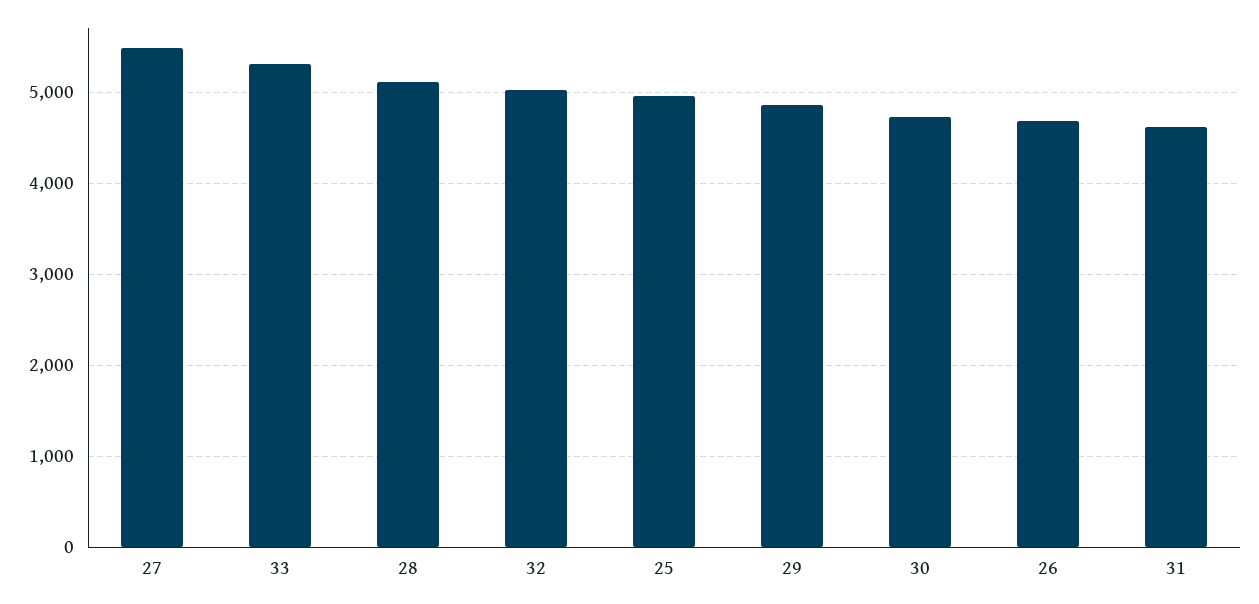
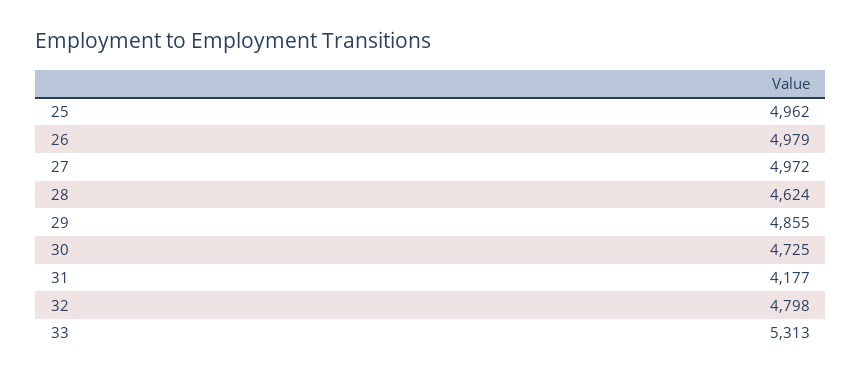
27: 5500 -> 4972
28: 5100 -> 4624
32: 5000 -> 4798
26: 4700 -> 4979
31: 4600 -> 4177

